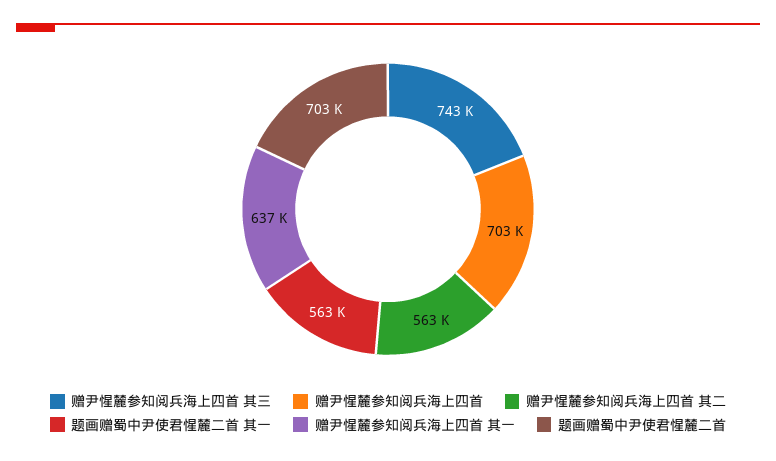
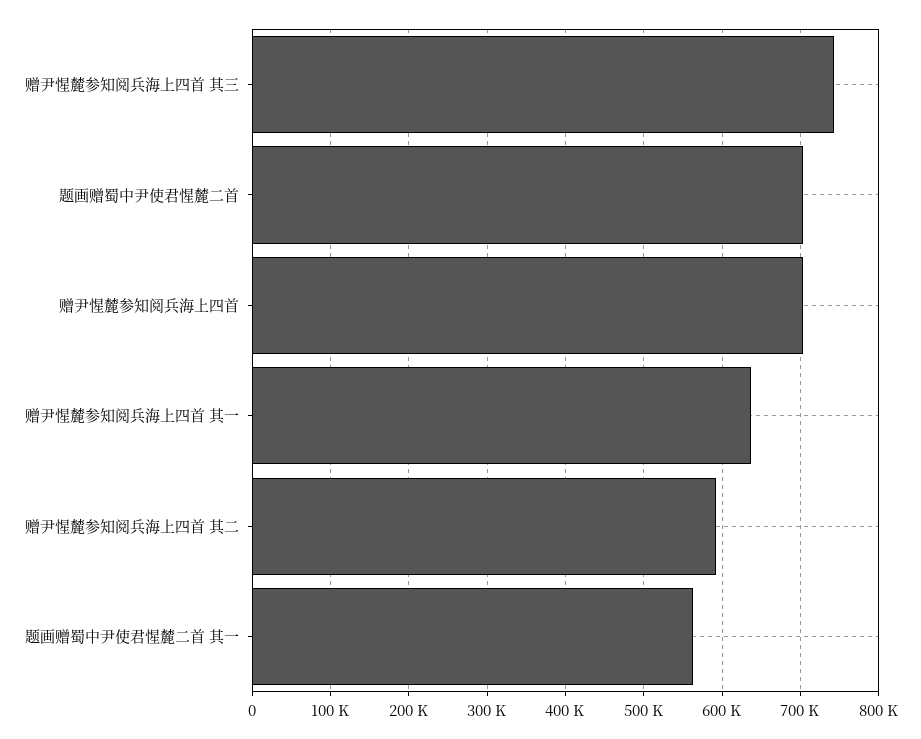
赠尹惺麓参知阅兵海上四首 其二: 563000 -> 590000

